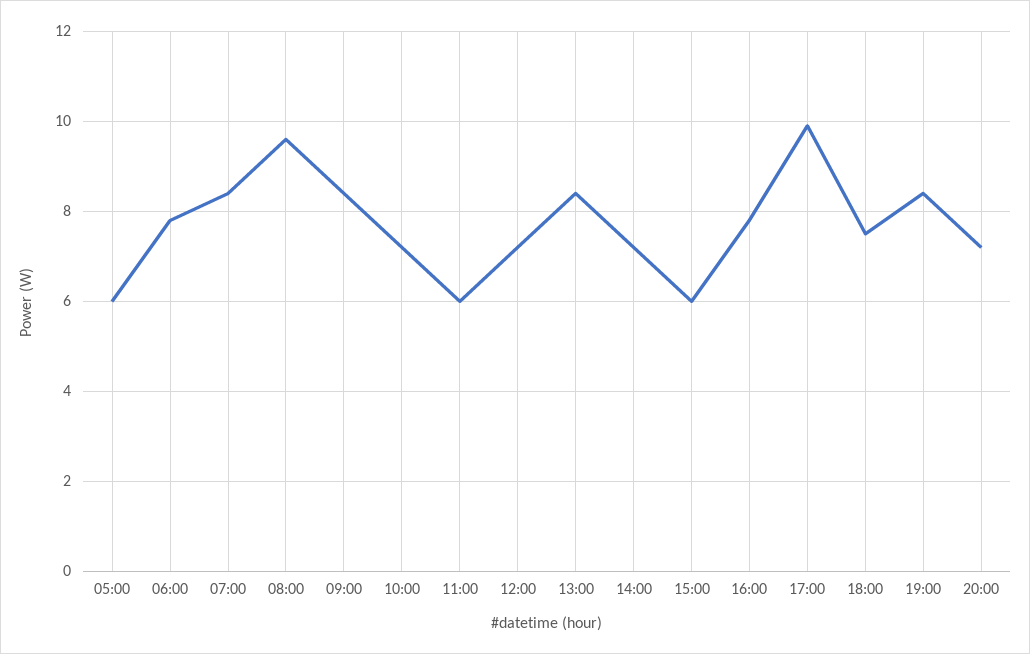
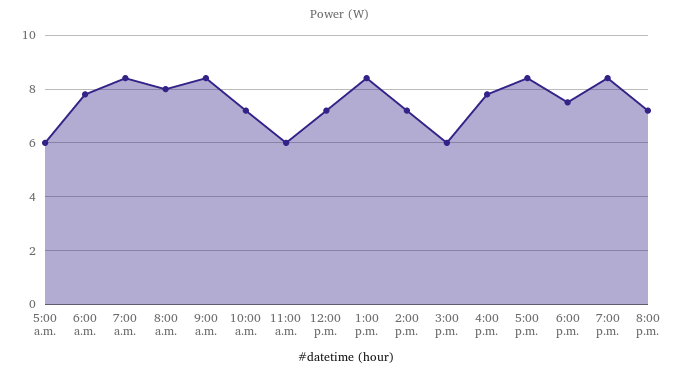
08:00: 9.5 -> 8
17:00: 10 -> 8.5

